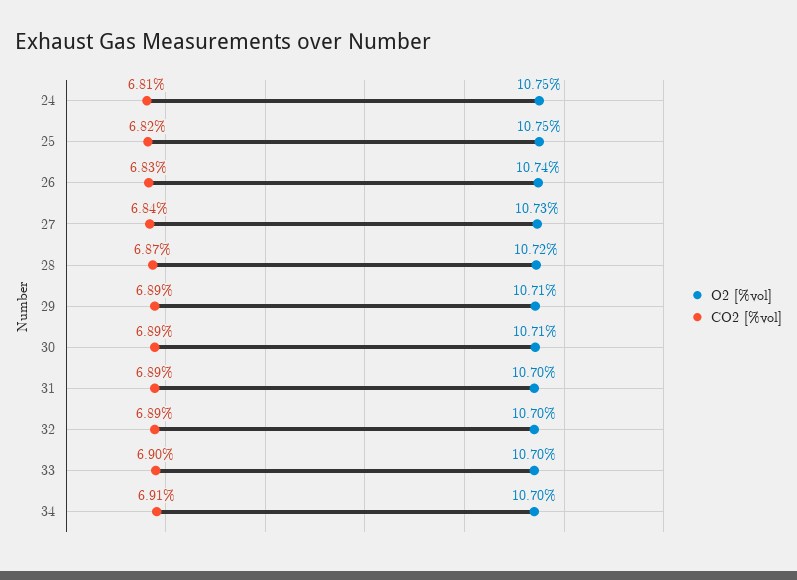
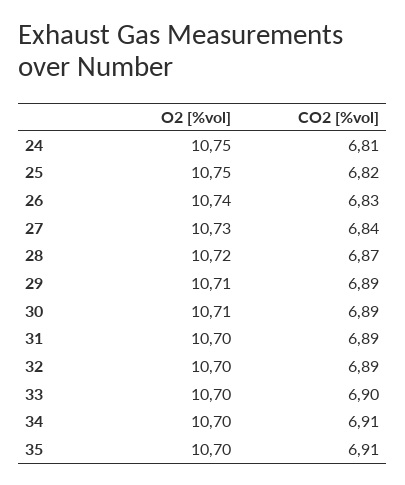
O2 [%vol], 35: none -> 10.7
CO2 [%vol], 35: none -> 6.91

